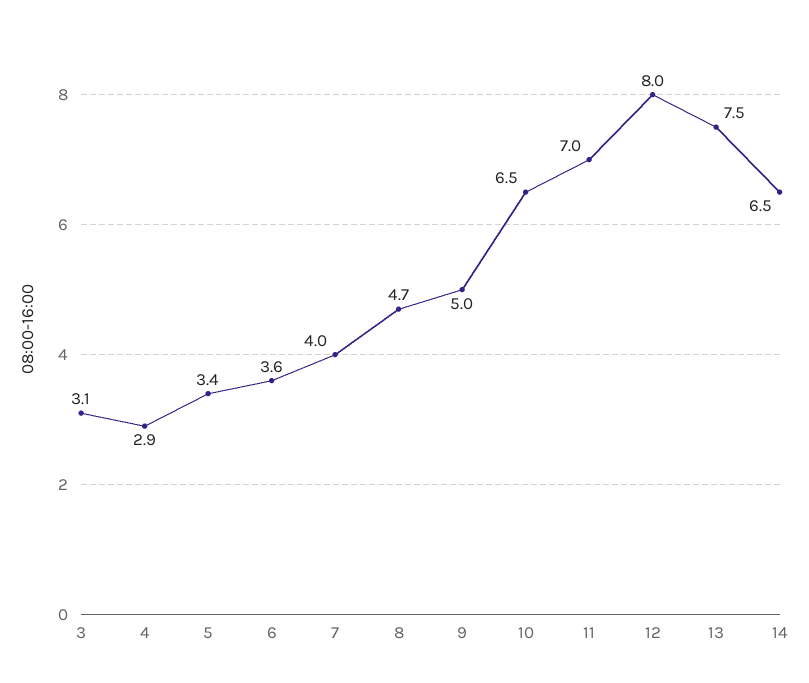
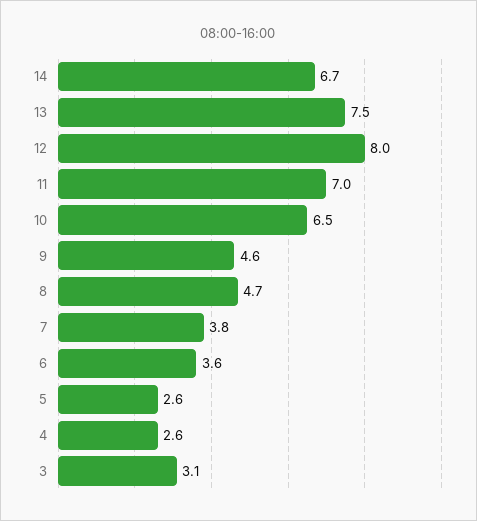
4: 2.9 -> 2.6
5: 3.4 -> 2.6
7: 4 -> 3.8
9: 5 -> 4.6
14: 6.5 -> 6.7

